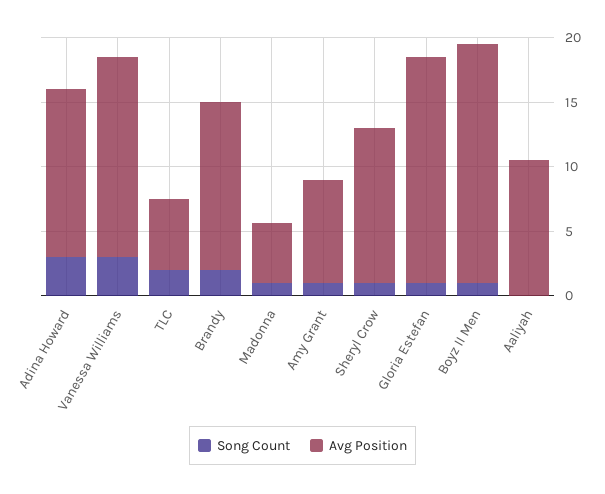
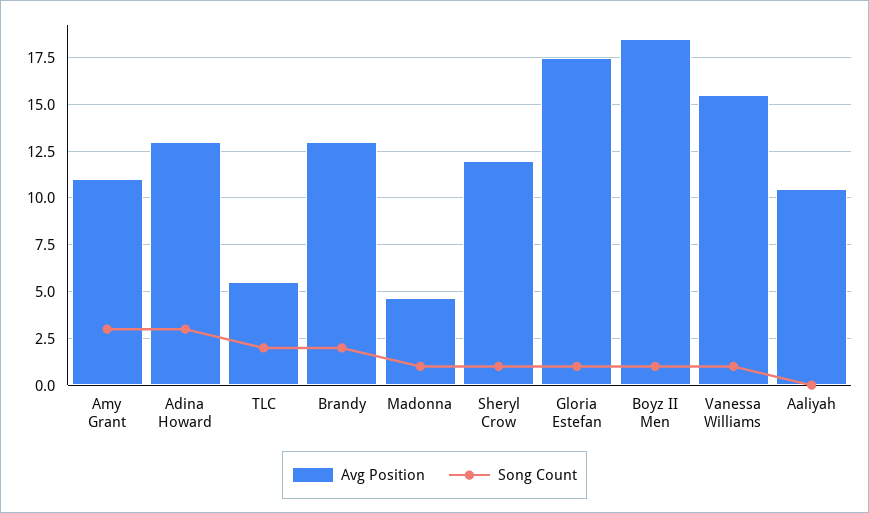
Song Count, Vanessa Williams: 3 -> 1
Song Count, Amy Grant: 1 -> 3
Avg Position, Amy Grant: 8 -> 11

